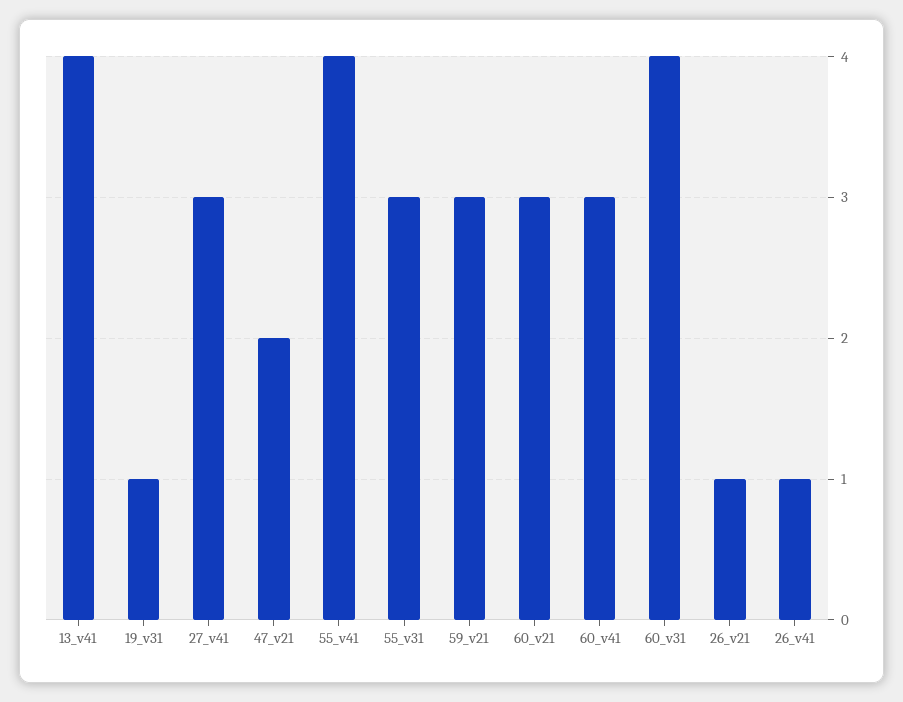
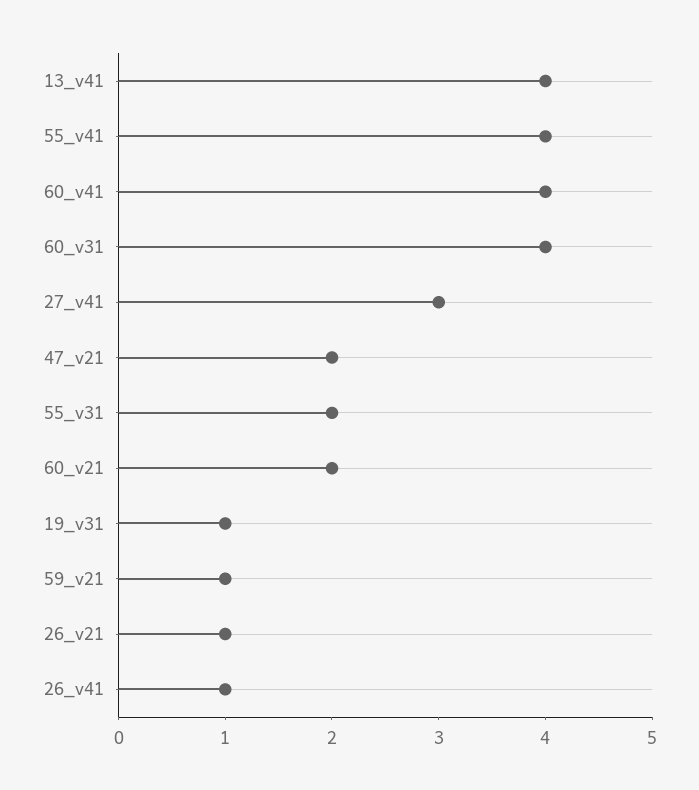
55_v31: 3 -> 2
59_v21: 3 -> 1
60_v21: 3 -> 2
60_v41: 3 -> 4

